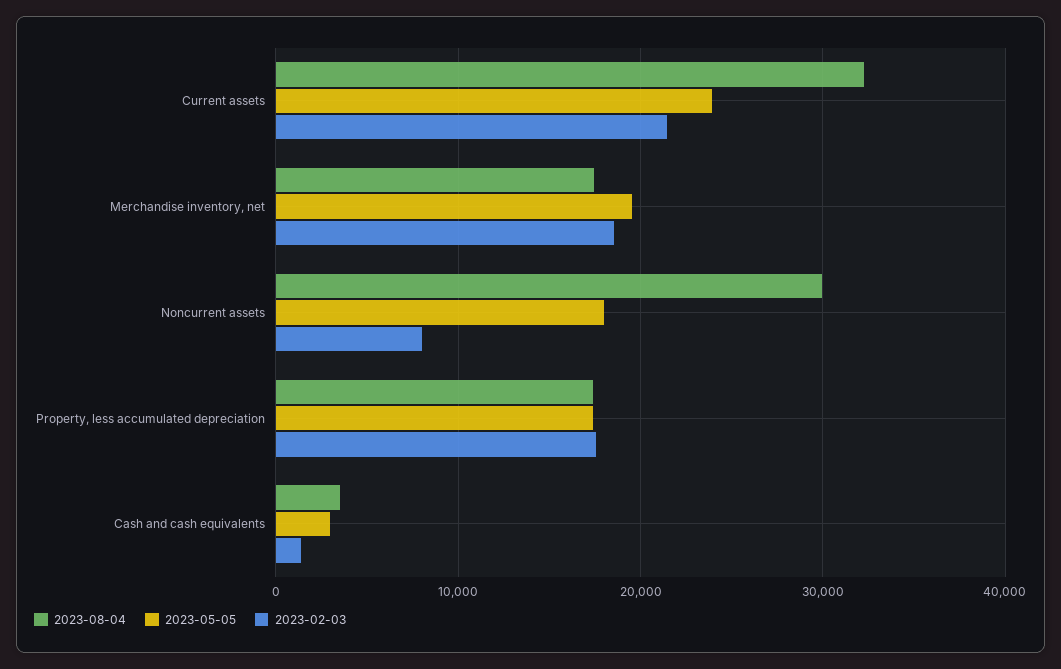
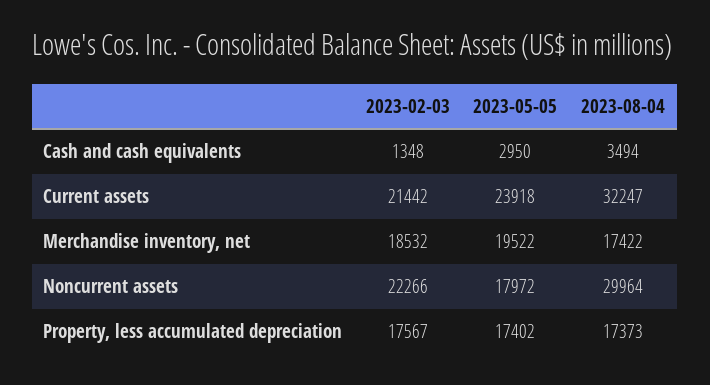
2023-02-03, Noncurrent assets: 8000 -> 22266

